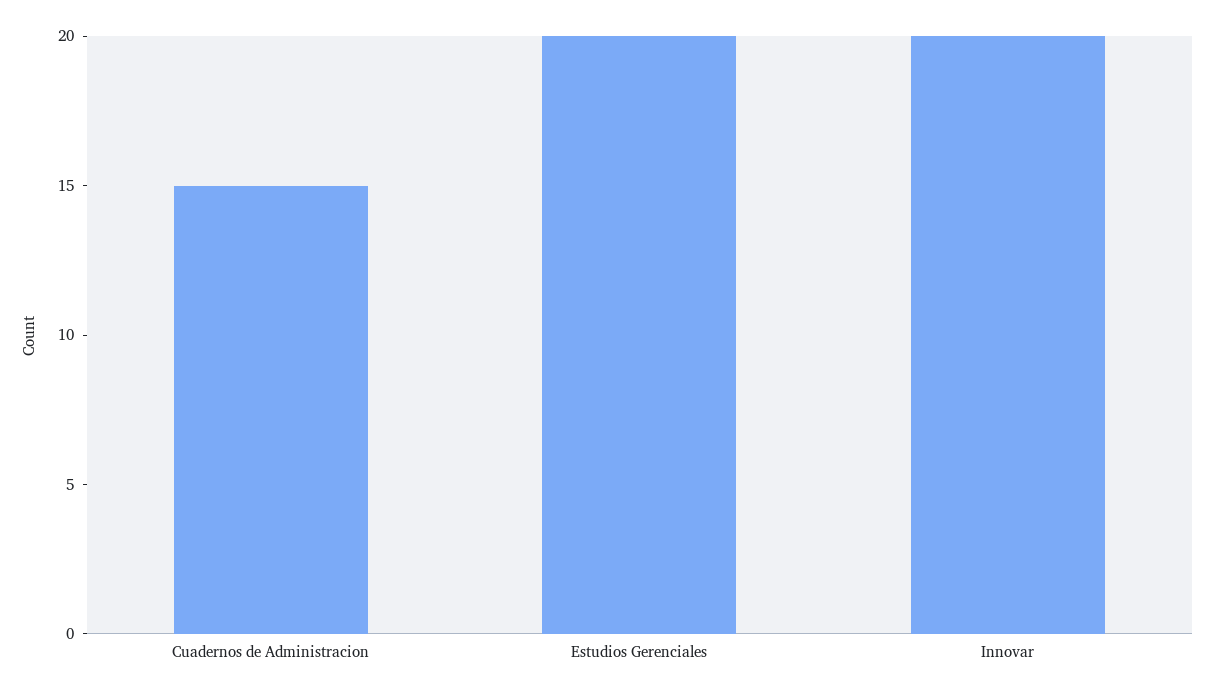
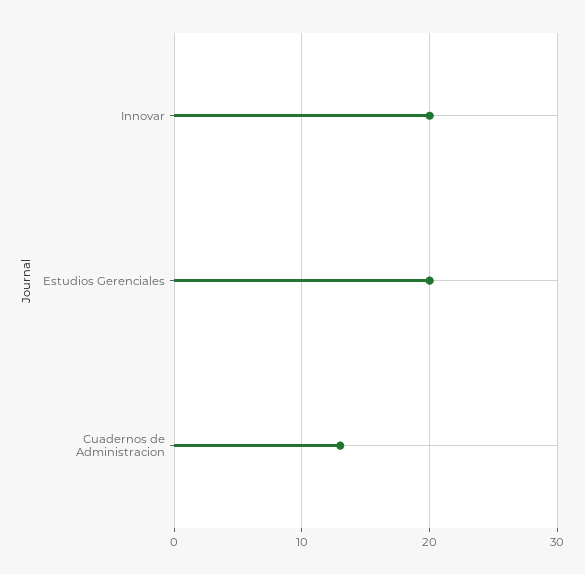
Cuadernos de Administracion: 15 -> 13

